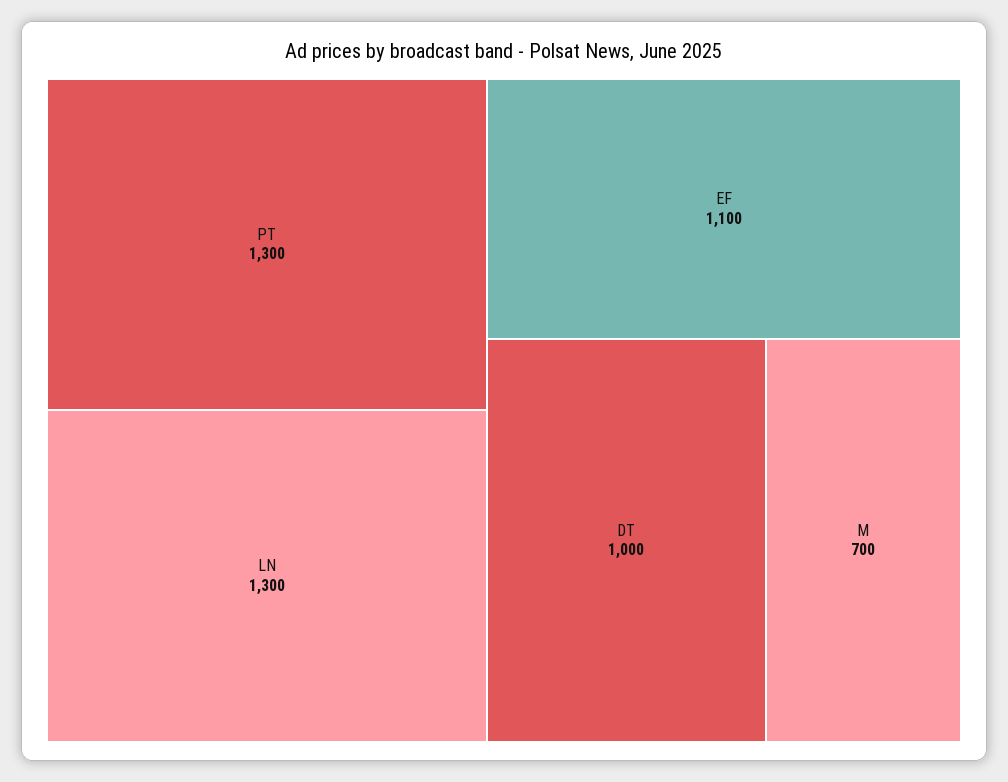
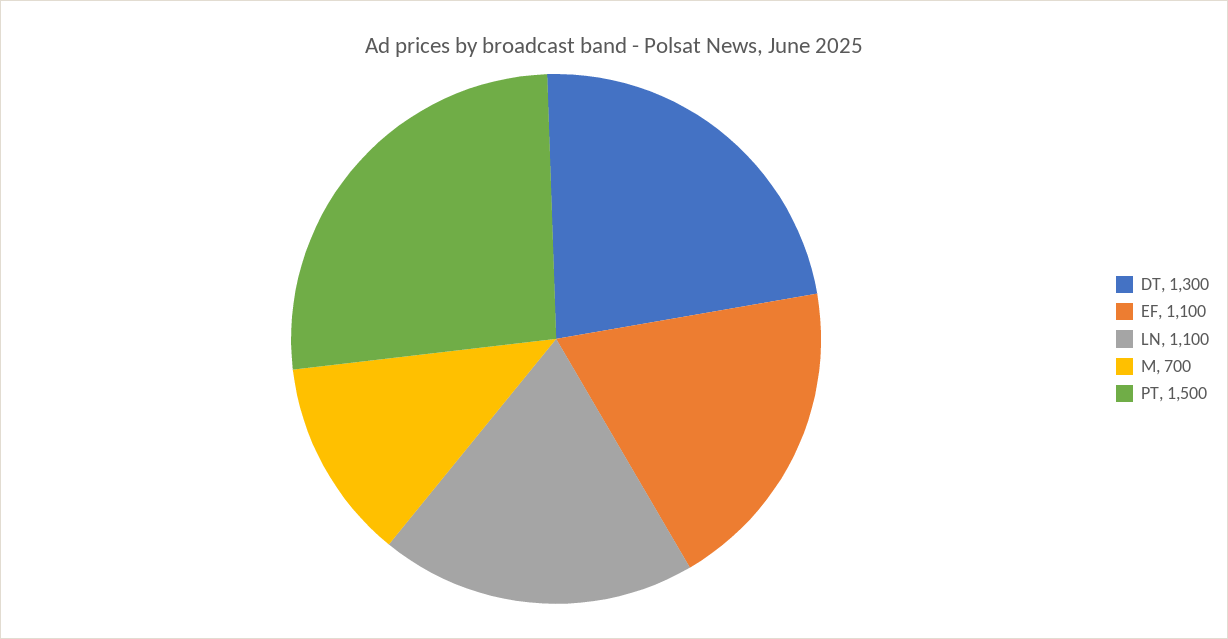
PT: 1300 -> 1500
LN: 1300 -> 1100
DT: 1000 -> 1300

